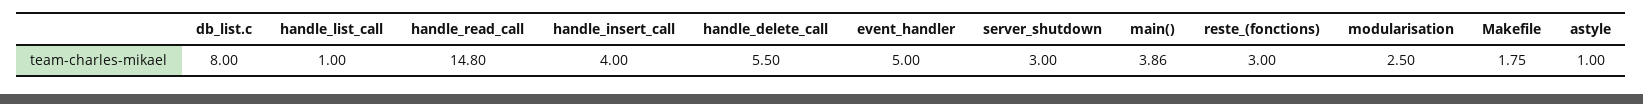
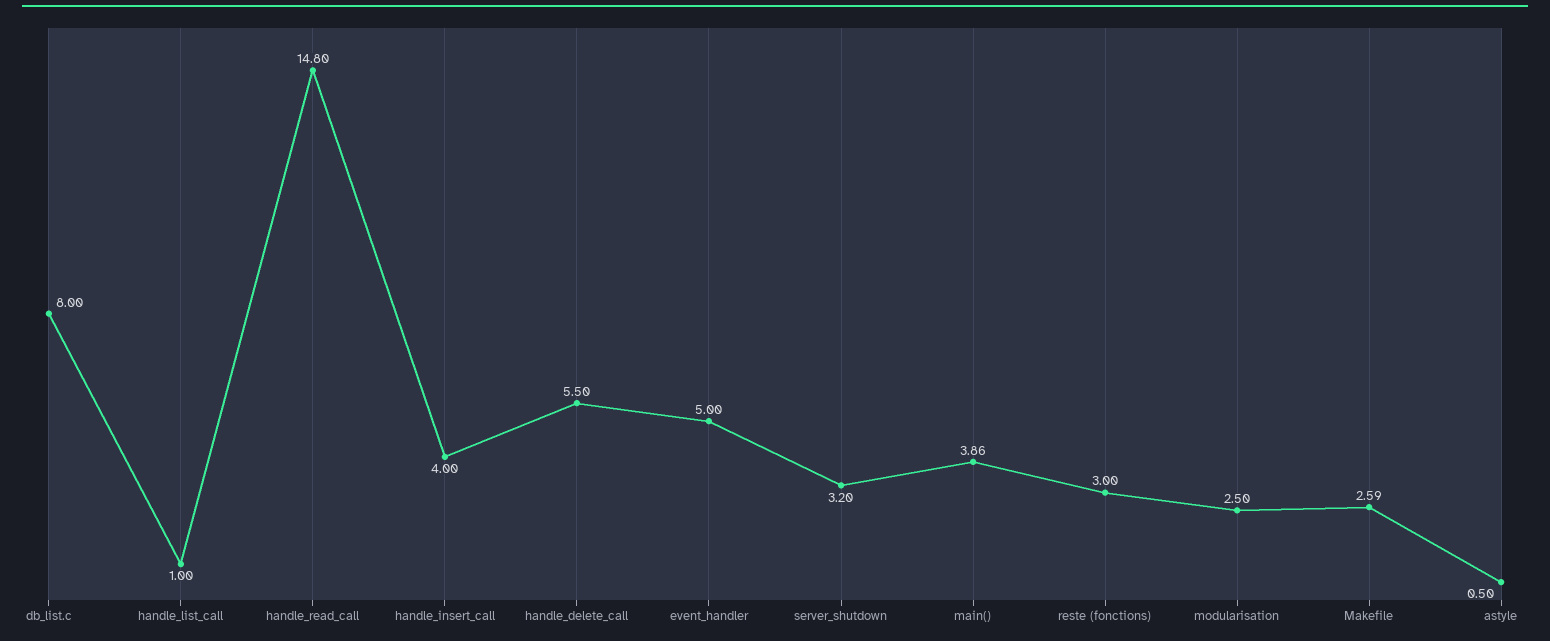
server_shutdown: 3 -> 3.2
Makefile: 1.75 -> 2.59
astyle: 1 -> 0.5

